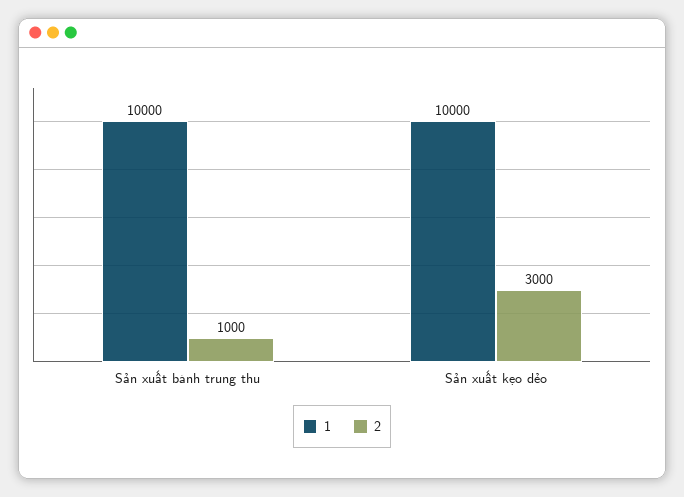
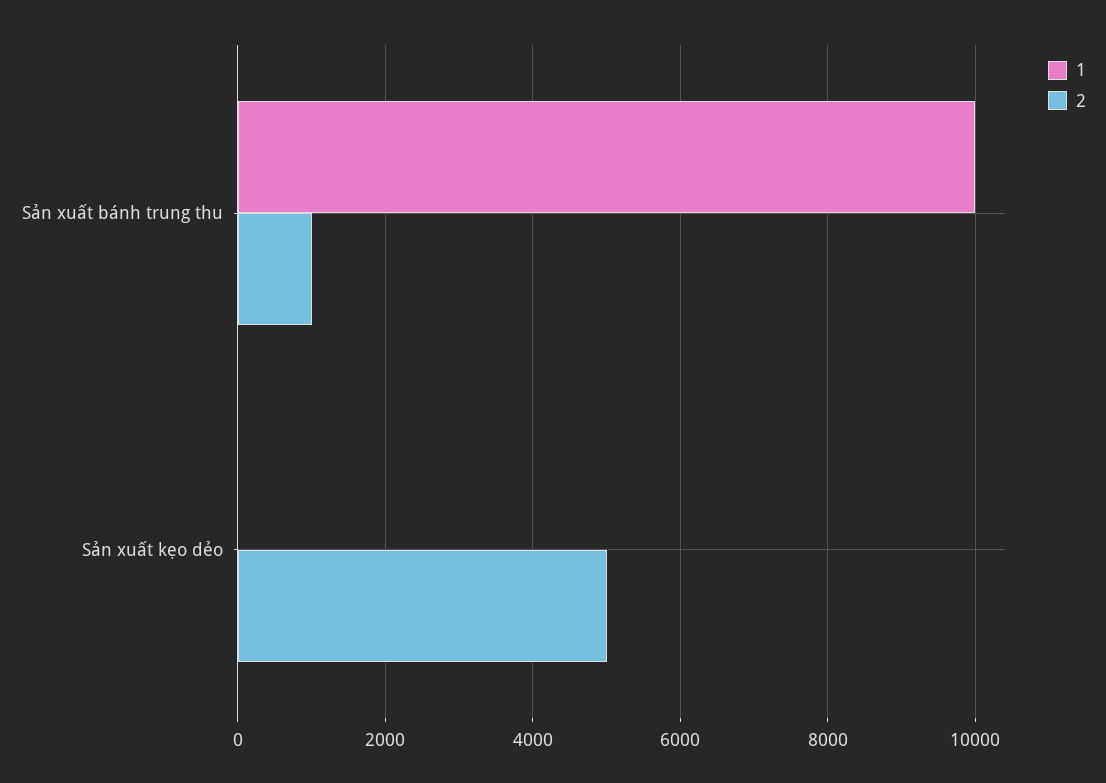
1, Sản xuất kẹo dẻo: 10000 -> 0
2, Sản xuất kẹo dẻo: 3000 -> 5000

